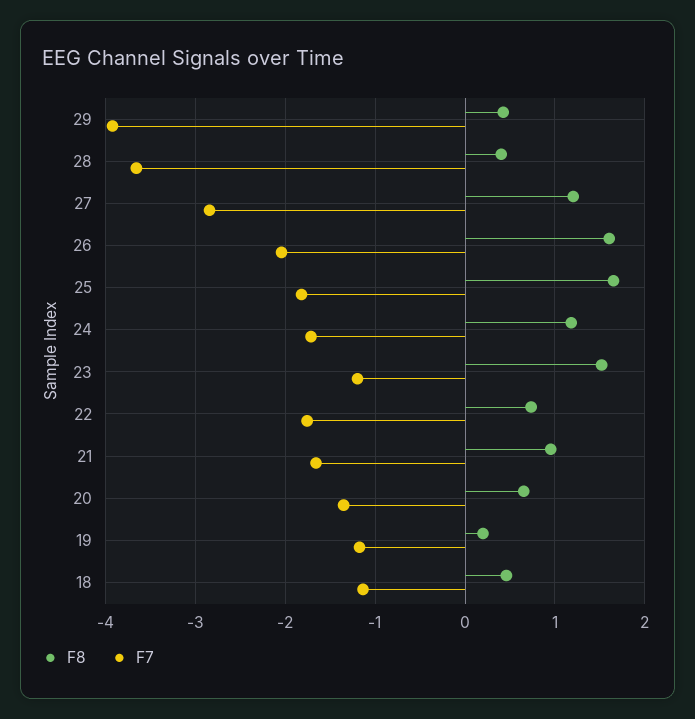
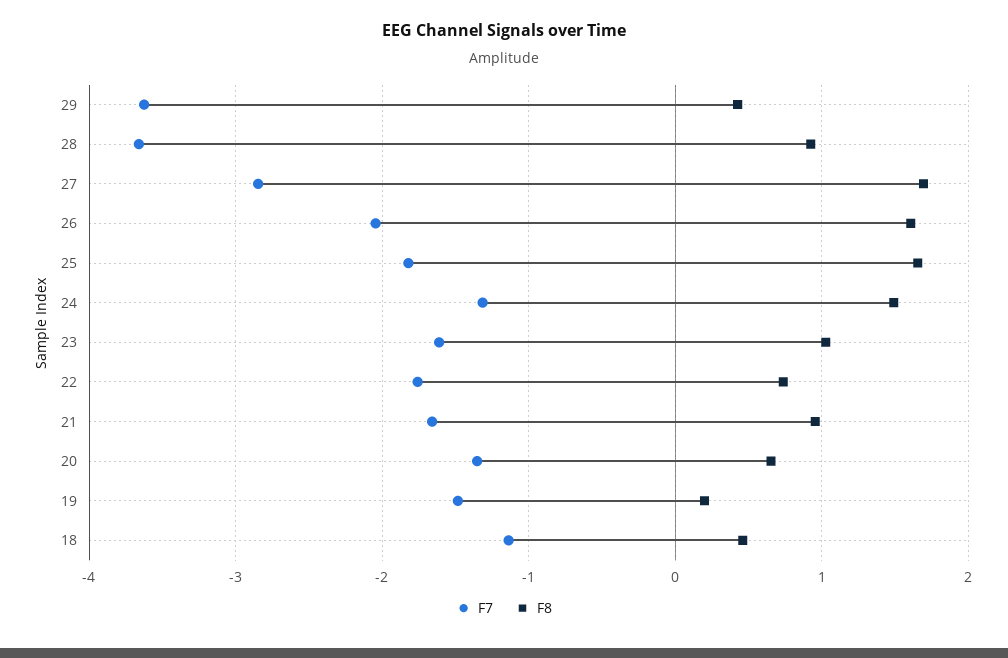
F7, 29: -3.9 -> -3.6
F8, 28: 0.4 -> 0.9
F8, 27: 1.2 -> 1.7
F8, 24: 1.2 -> 1.5
F7, 24: -1.7 -> -1.3
F8, 23: 1.5 -> 1
F7, 23: -1.2 -> -1.6
F7, 19: -1.2 -> -1.5

